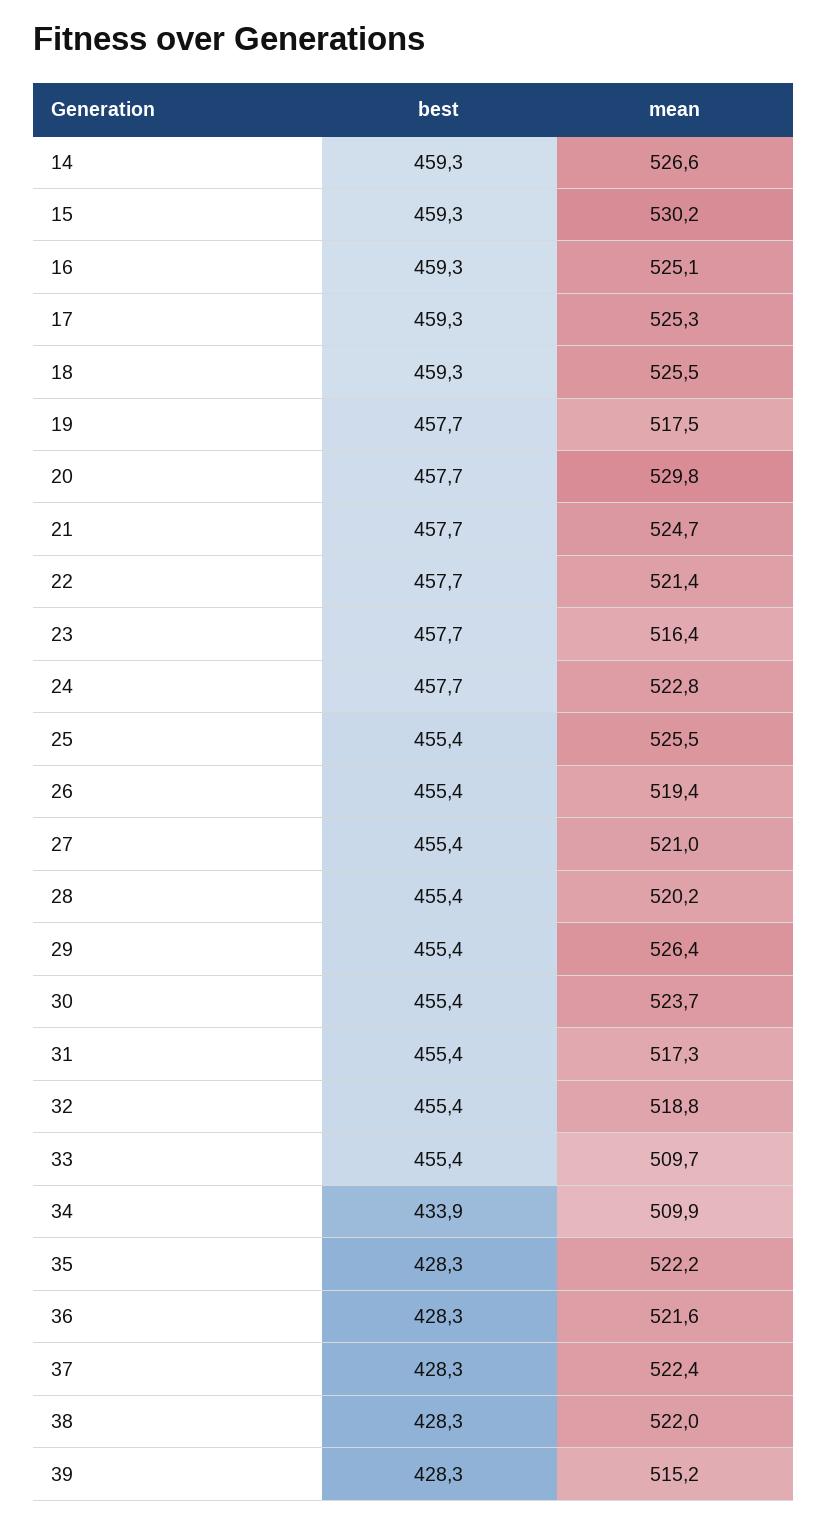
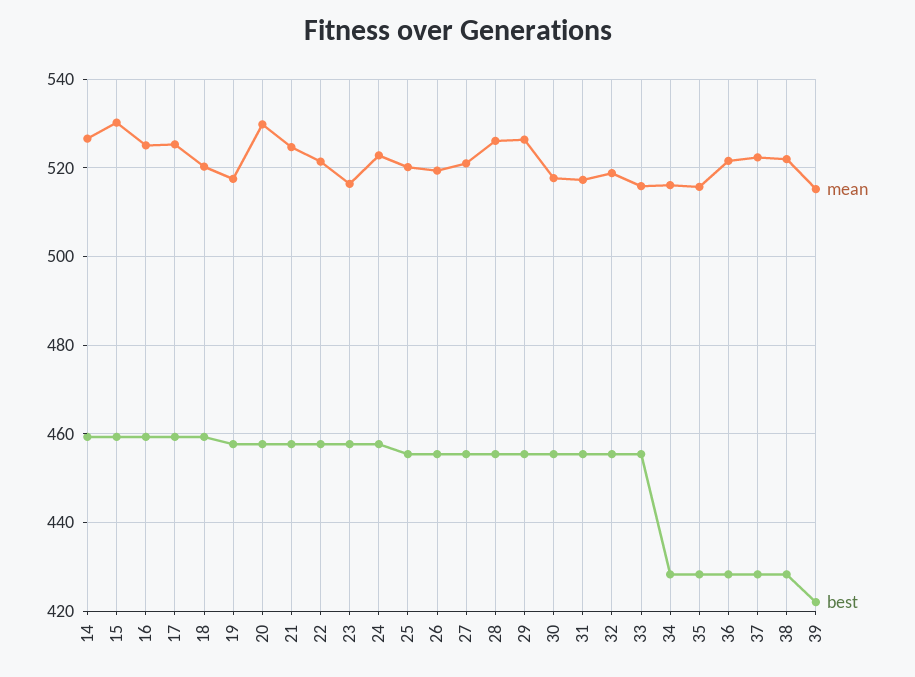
mean, 18: 525.5 -> 520
mean, 25: 525.5 -> 520
mean, 28: 520.2 -> 526
mean, 30: 523.7 -> 518
mean, 33: 509.7 -> 516
best, 34: 433.9 -> 428
mean, 34: 509.9 -> 516
mean, 35: 522.2 -> 516
best, 39: 428.3 -> 422

